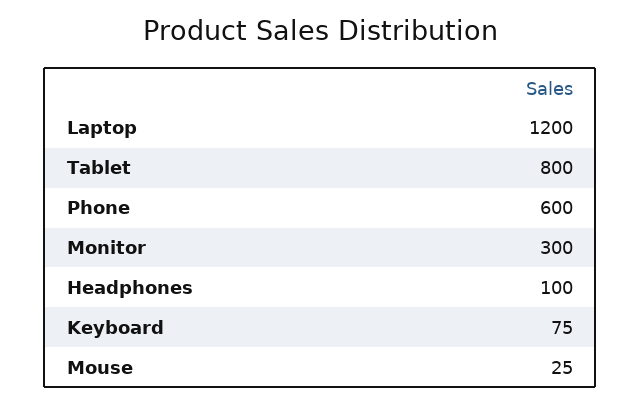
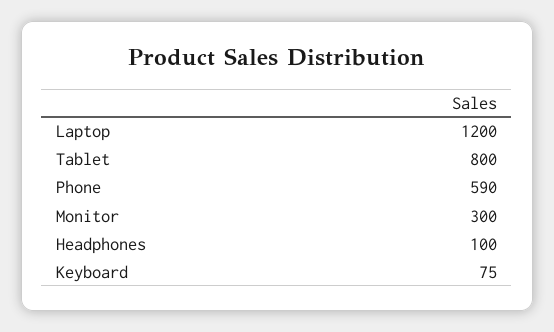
Phone: 600 -> 590
Mouse: 25 -> none

